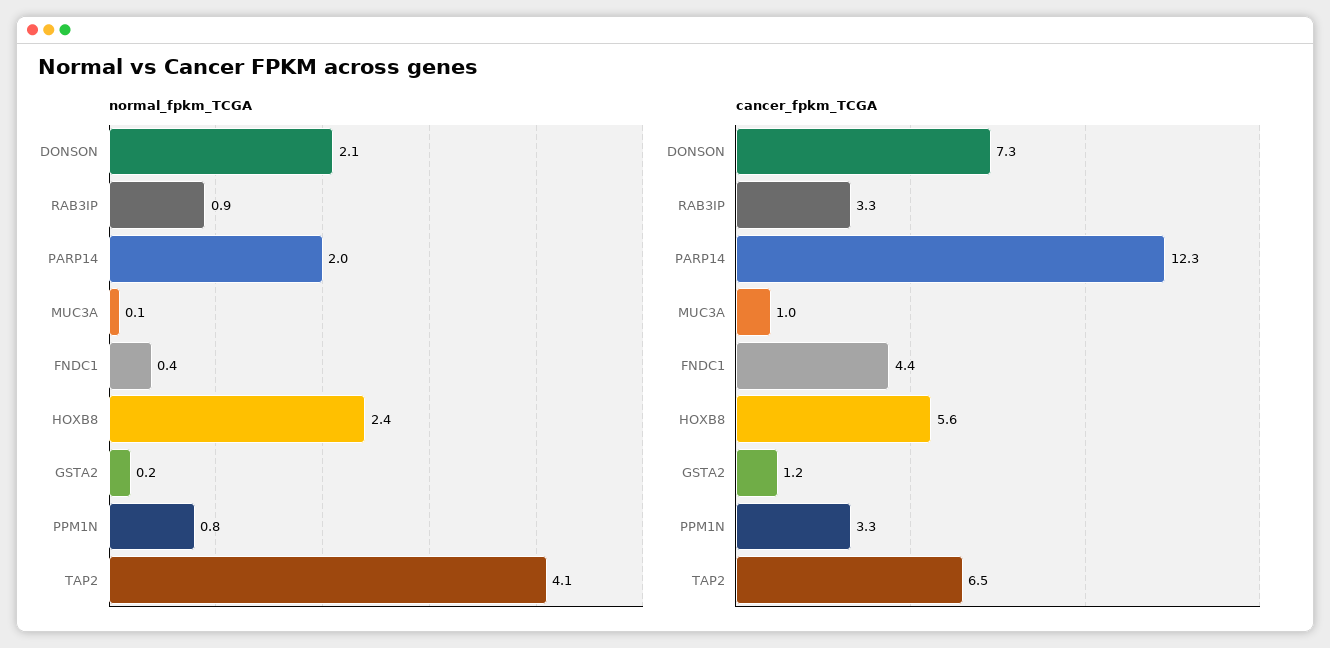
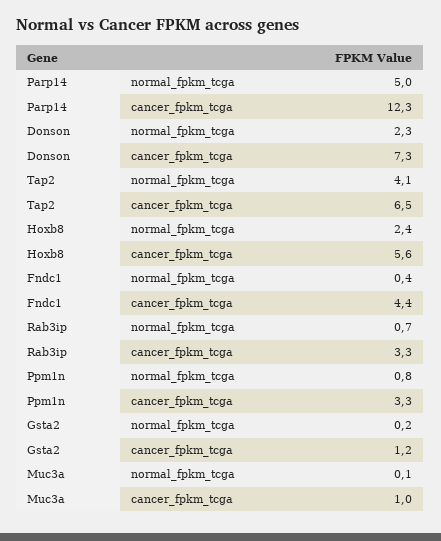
normal_fpkm_TCGA, DONSON: 2.1 -> 2.3
normal_fpkm_TCGA, RAB3IP: 0.9 -> 0.7
normal_fpkm_TCGA, PARP14: 2 -> 5

